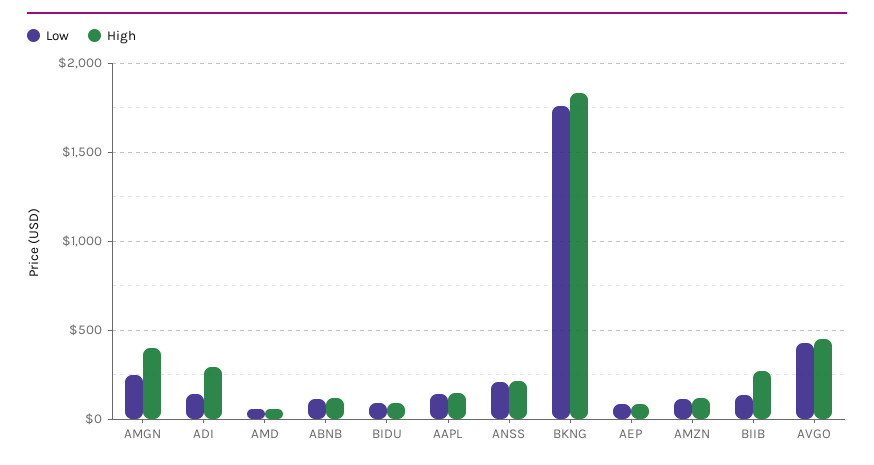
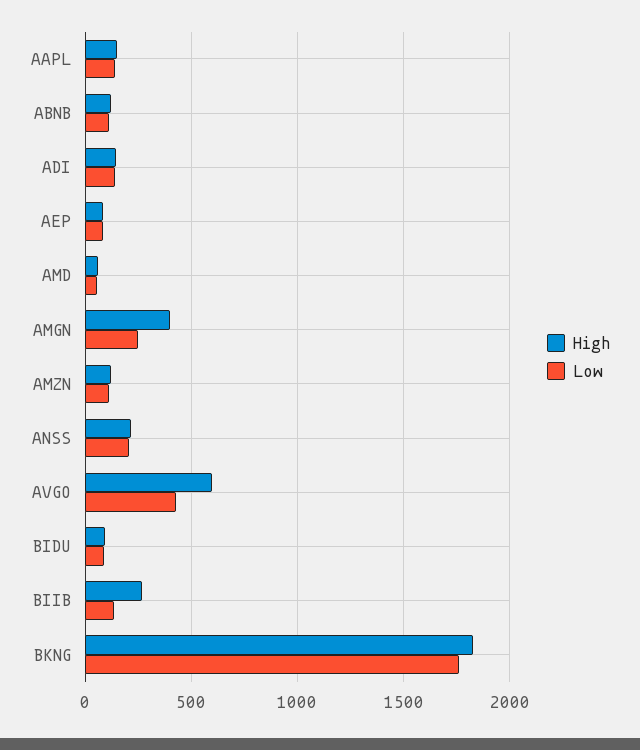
High, ADI: 300 -> 150
High, AVGO: 450 -> 600

